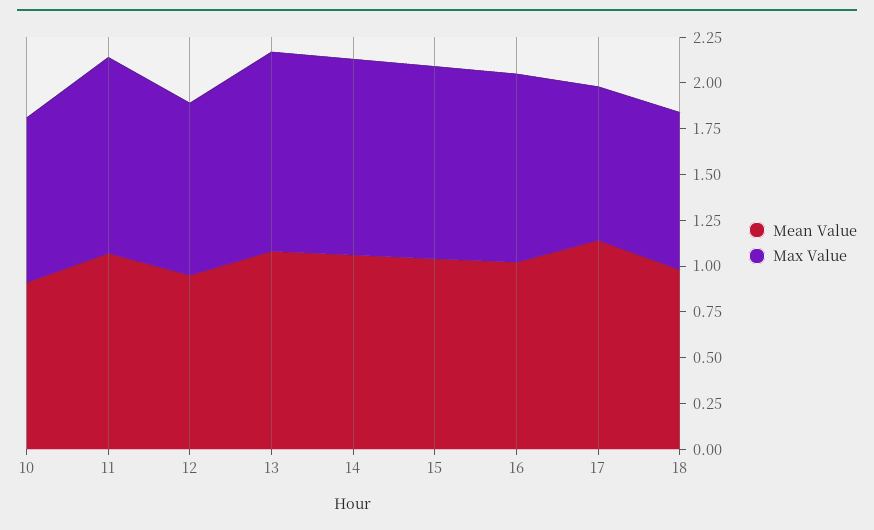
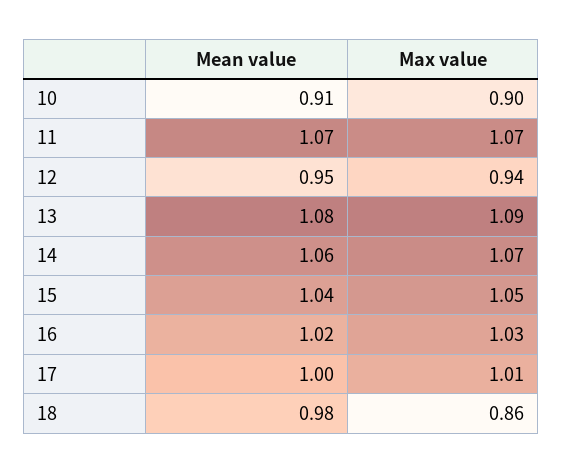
Mean Value, 17: 1.15 -> 1
Max Value, 17: 0.85 -> 1.01

